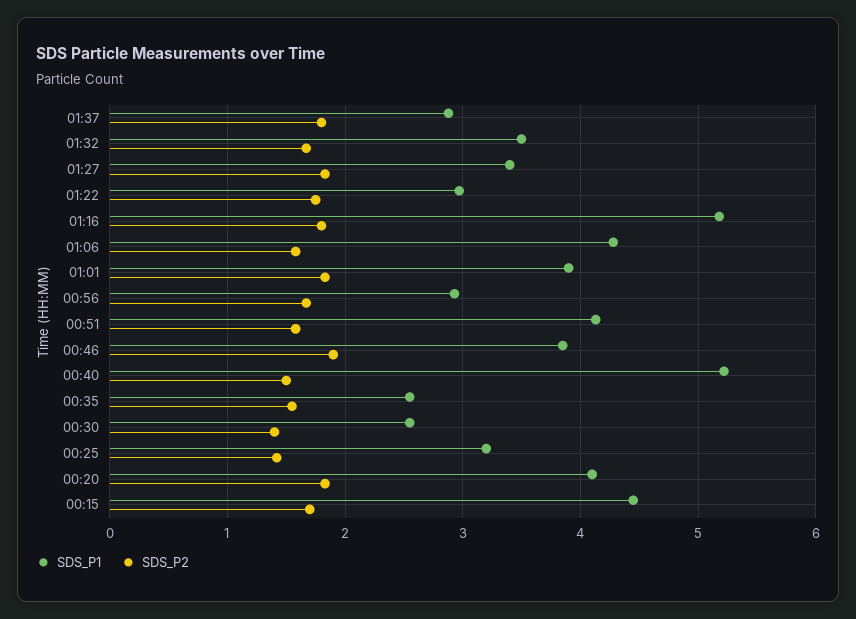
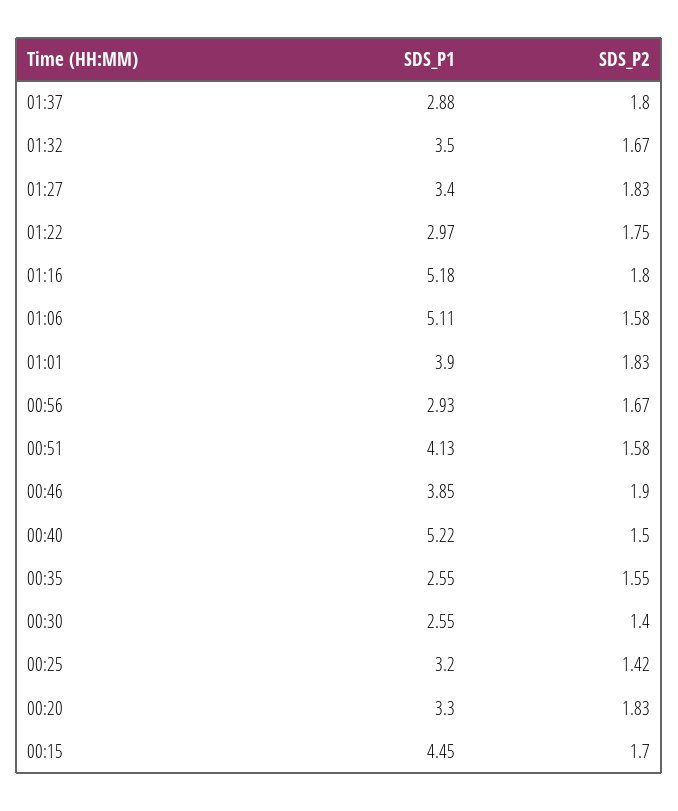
SDS_P1, 01:06: 4.3 -> 5.11
SDS_P1, 00:20: 4.1 -> 3.3

